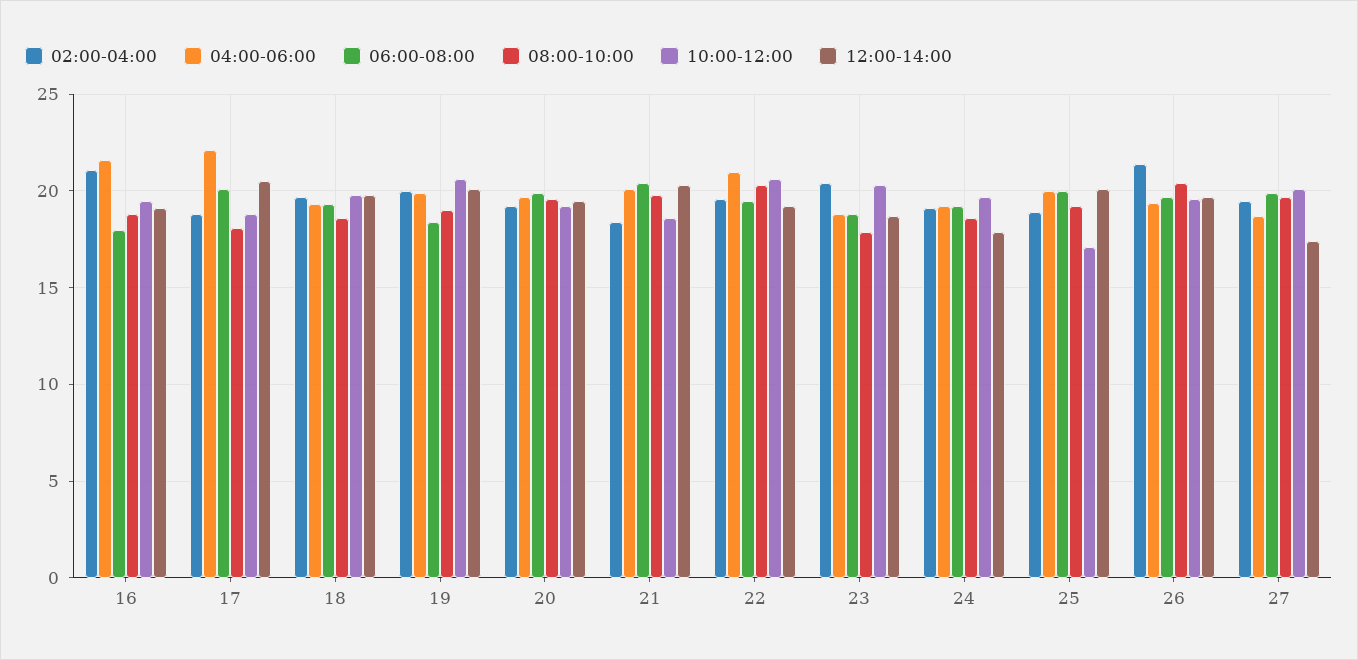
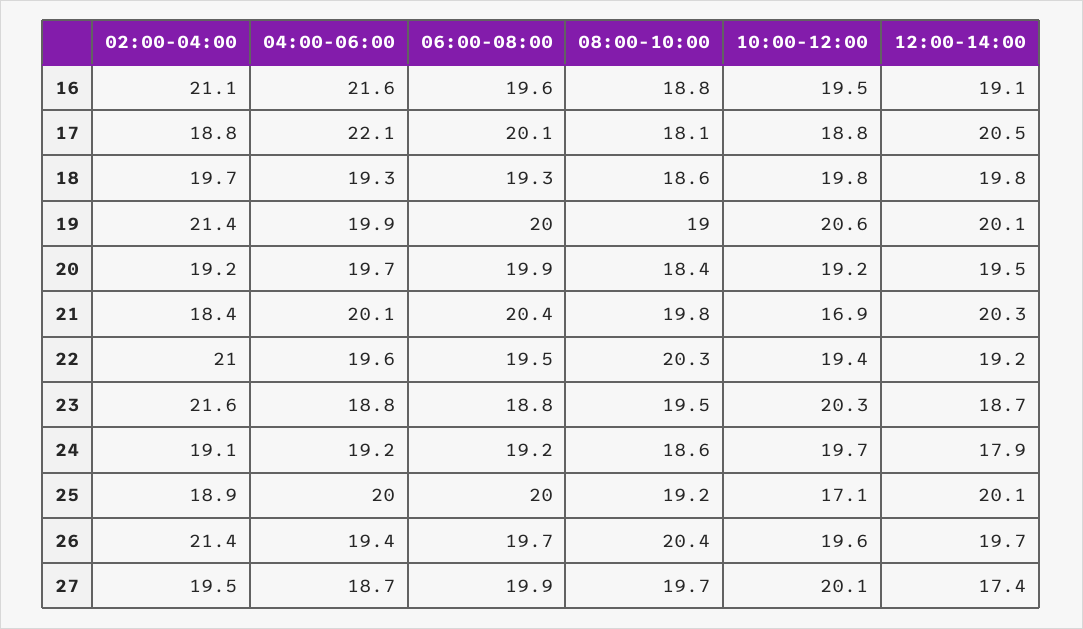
06:00-08:00, 16: 18 -> 19.6
02:00-04:00, 19: 20 -> 21.4
06:00-08:00, 19: 18.5 -> 20
08:00-10:00, 20: 19.5 -> 18.4
10:00-12:00, 21: 18.5 -> 16.9
02:00-04:00, 22: 19.5 -> 21
04:00-06:00, 22: 21 -> 19.6
10:00-12:00, 22: 20.5 -> 19.4
02:00-04:00, 23: 20.5 -> 21.6
08:00-10:00, 23: 18 -> 19.5

